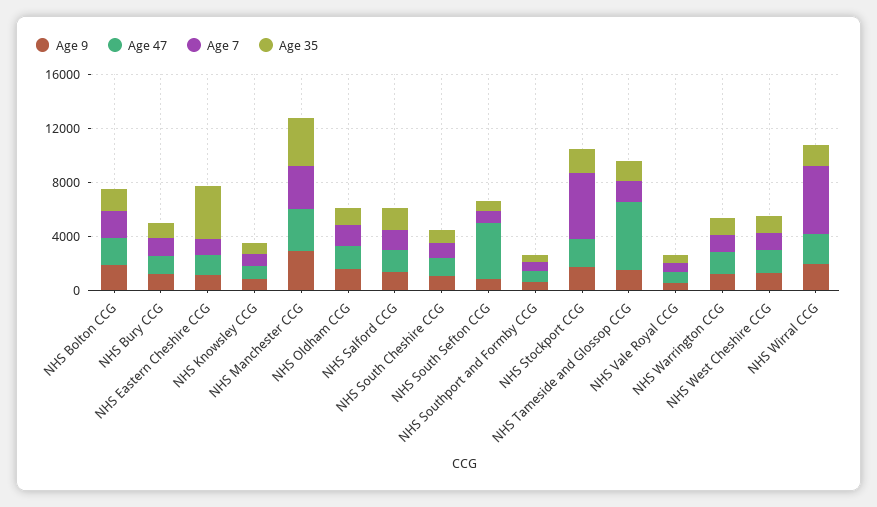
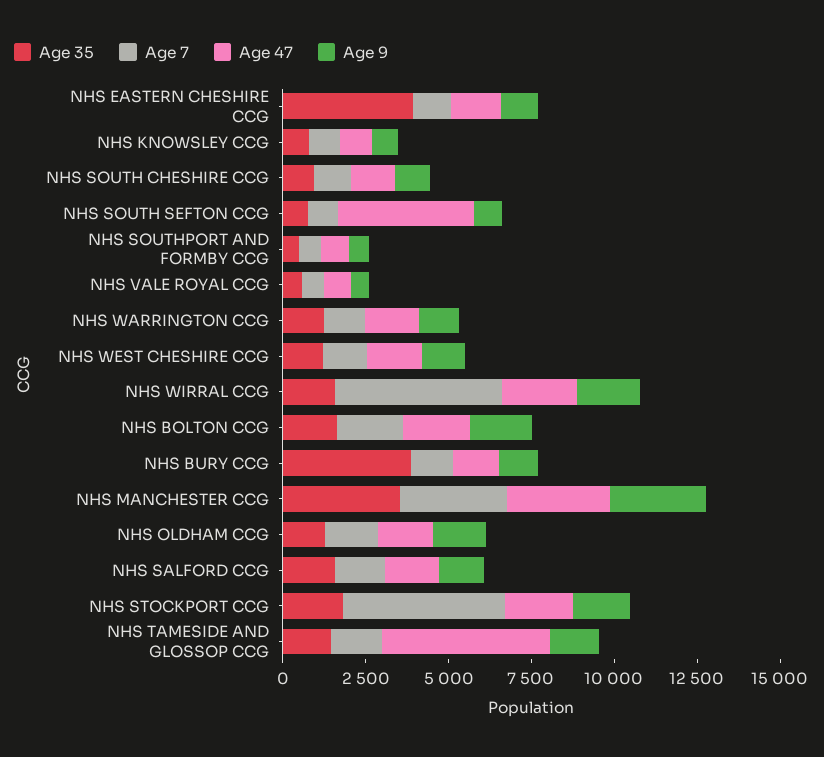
Age 35, NHS Bury CCG: 1000 -> 4000

